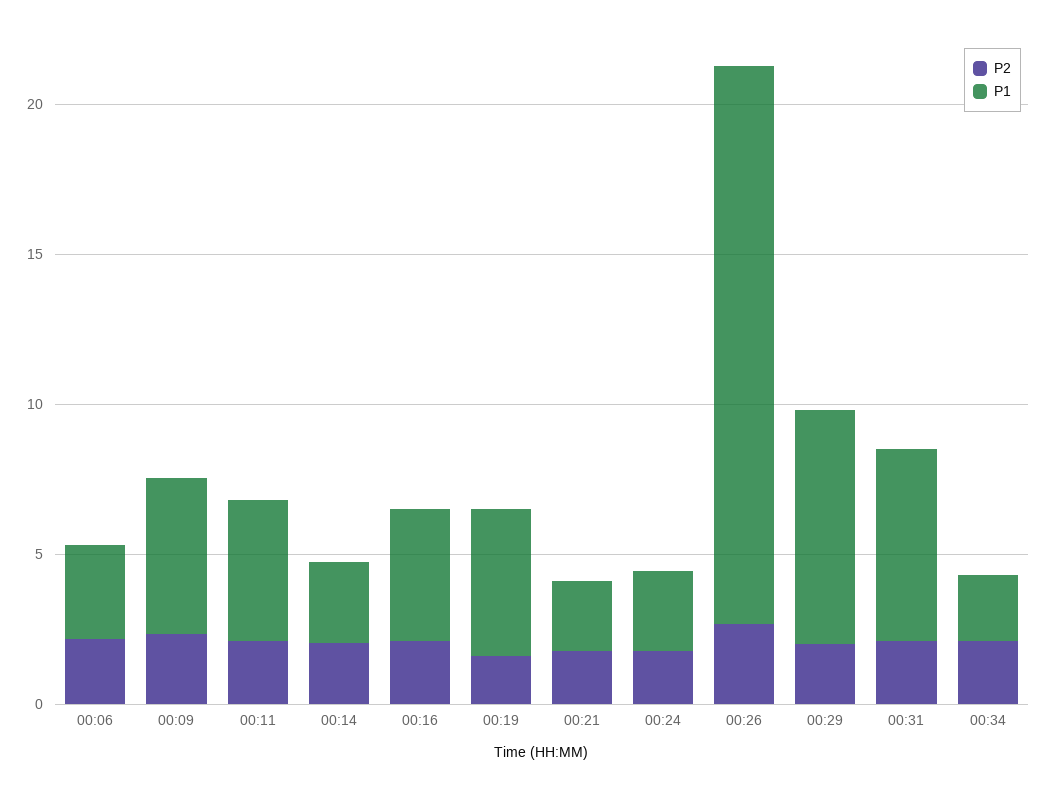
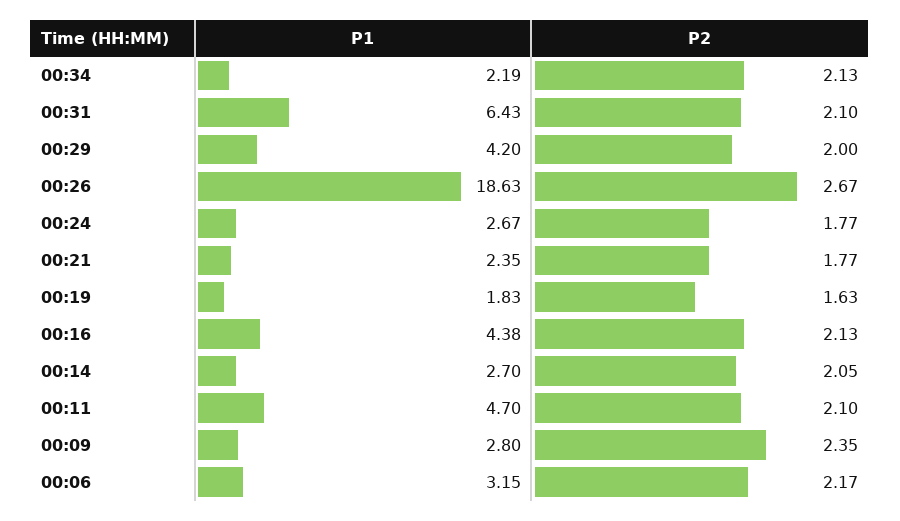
P1, 00:09: 5 -> 2.8
P1, 00:19: 5 -> 1.83
P1, 00:29: 8 -> 4.2

